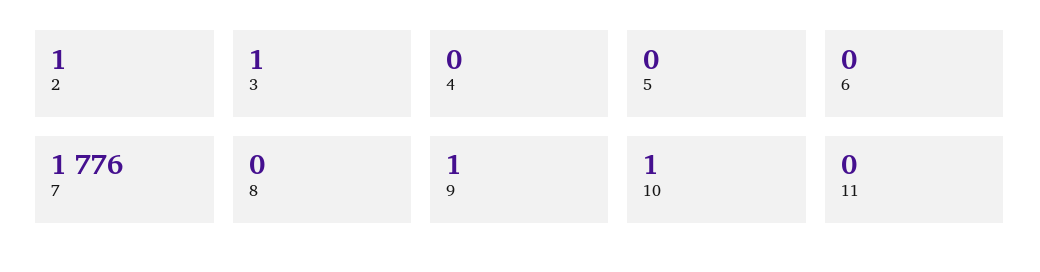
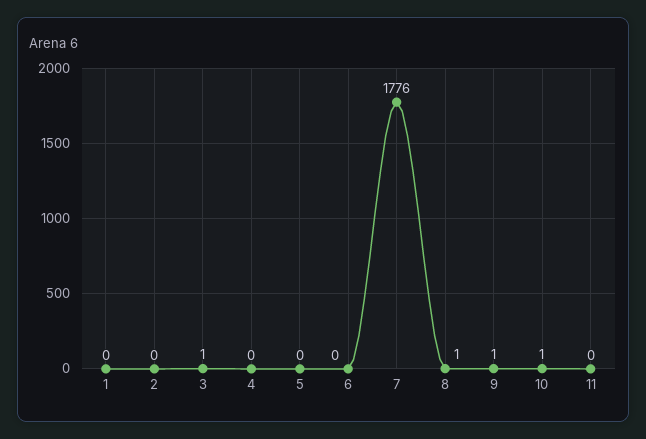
2: 1 -> 0
8: 0 -> 1
1: none -> 0

